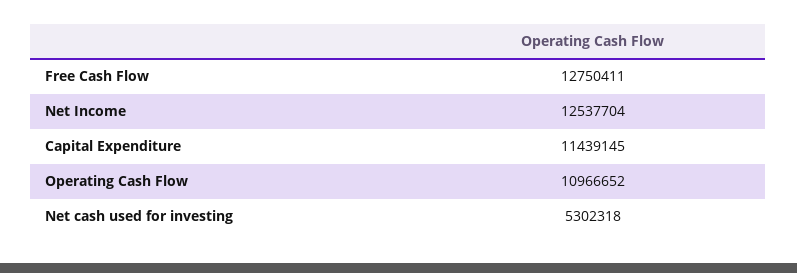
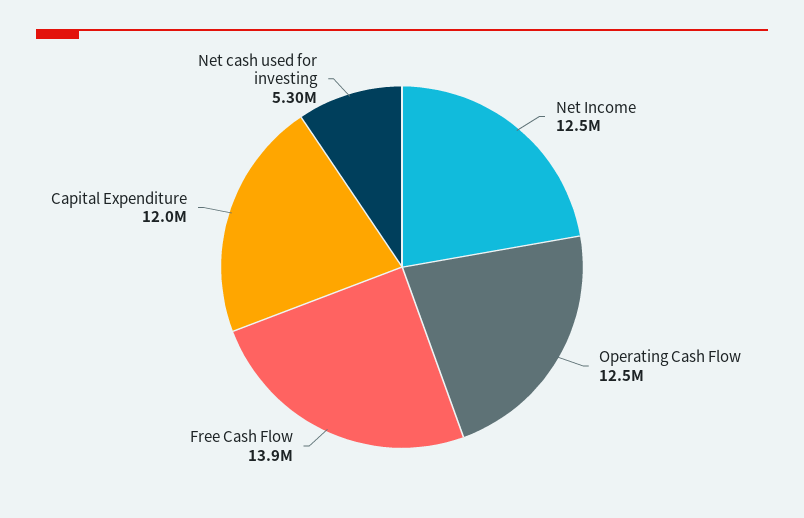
Free Cash Flow: 12750411 -> 13900000
Capital Expenditure: 11439145 -> 12000000
Operating Cash Flow: 10966652 -> 12500000

